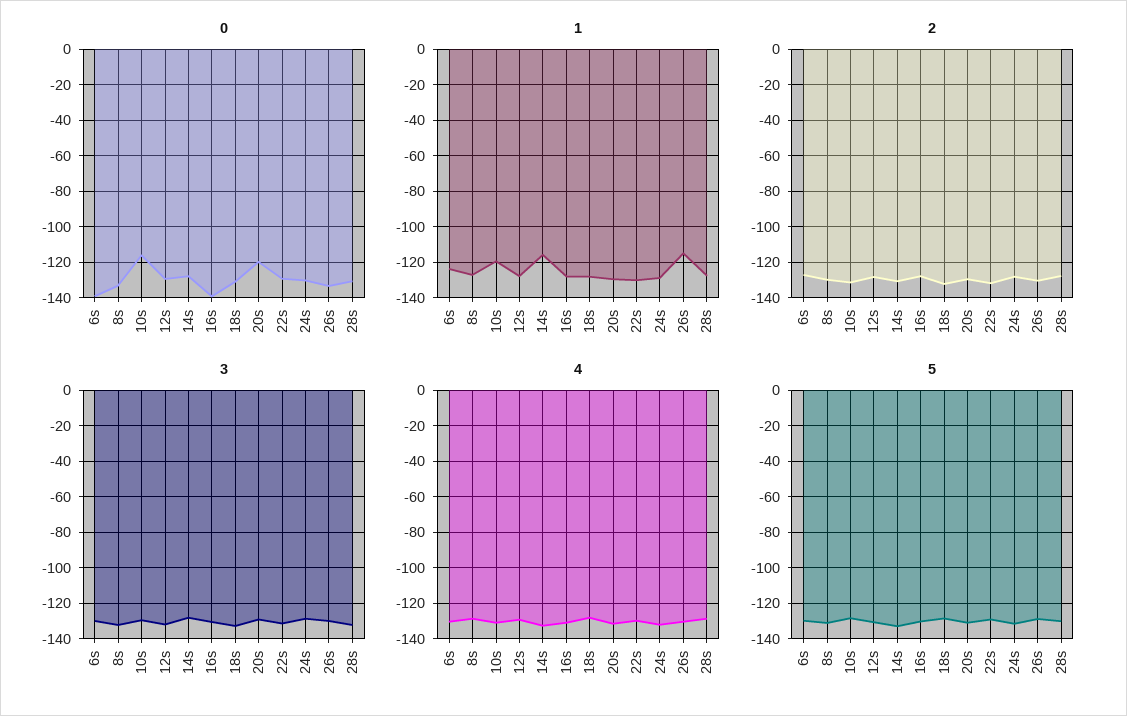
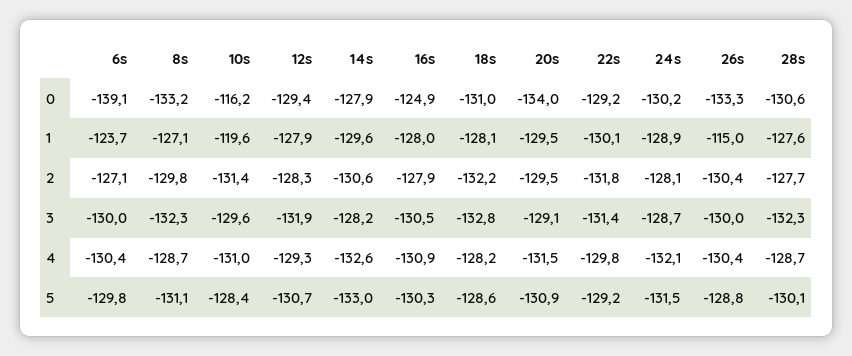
0, 16s: -140 -> -124.9
0, 20s: -120 -> -134
1, 14s: -115 -> -129.6

